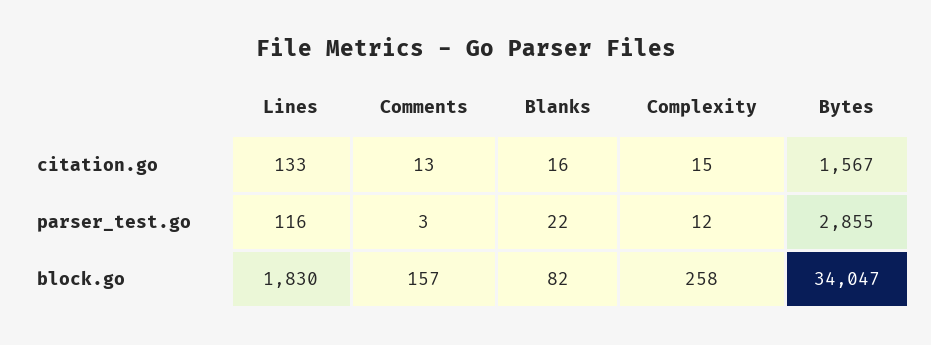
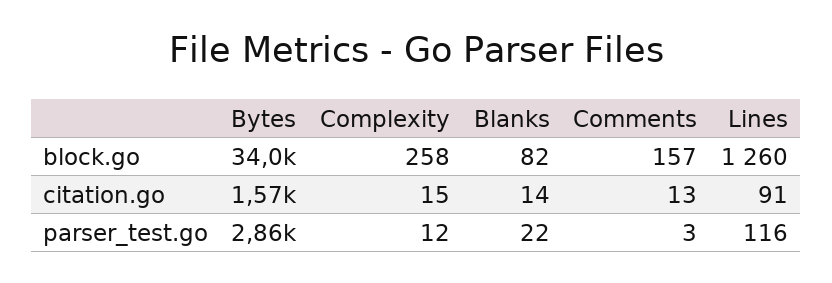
Lines, citation.go: 133 -> 91
Blanks, citation.go: 16 -> 14
Lines, block.go: 1830 -> 1260

